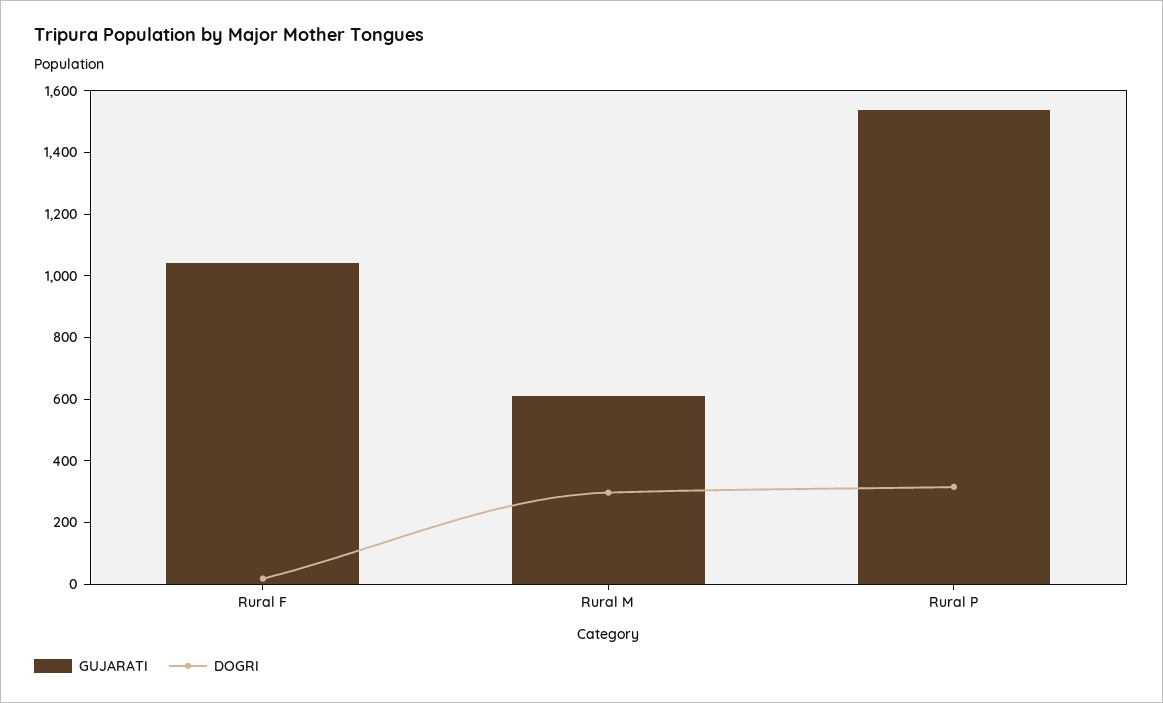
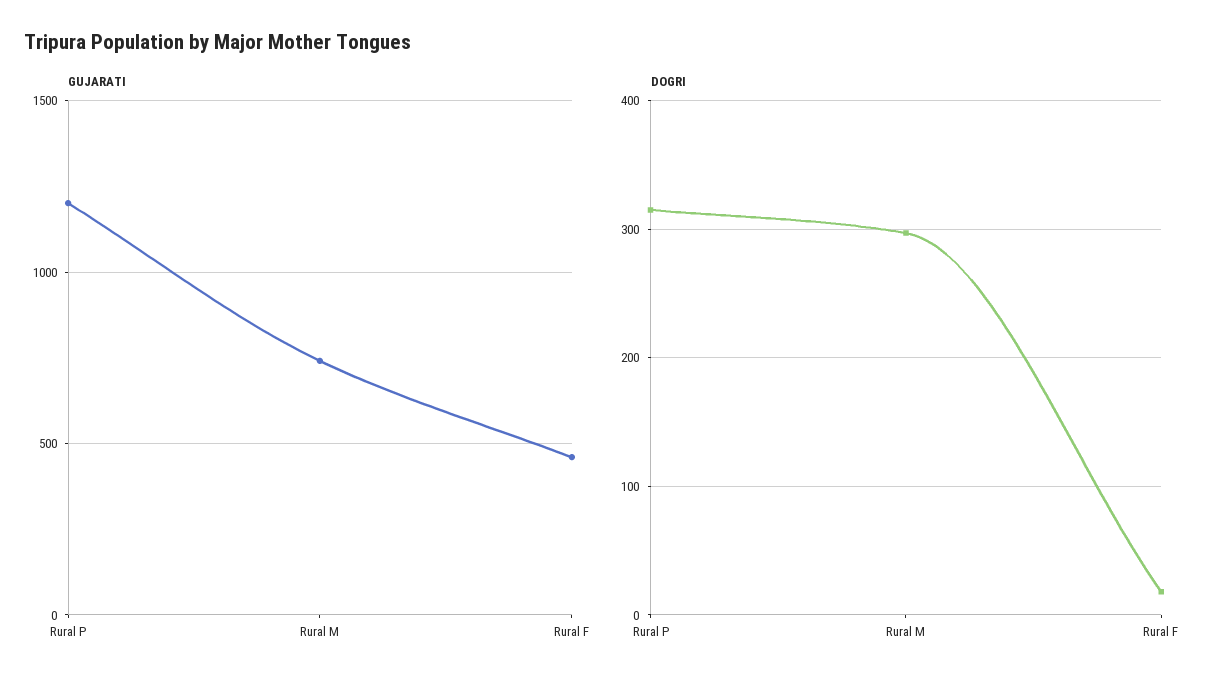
GUJARATI, Rural F: 1050 -> 450
GUJARATI, Rural M: 600 -> 750
GUJARATI, Rural P: 1550 -> 1200

